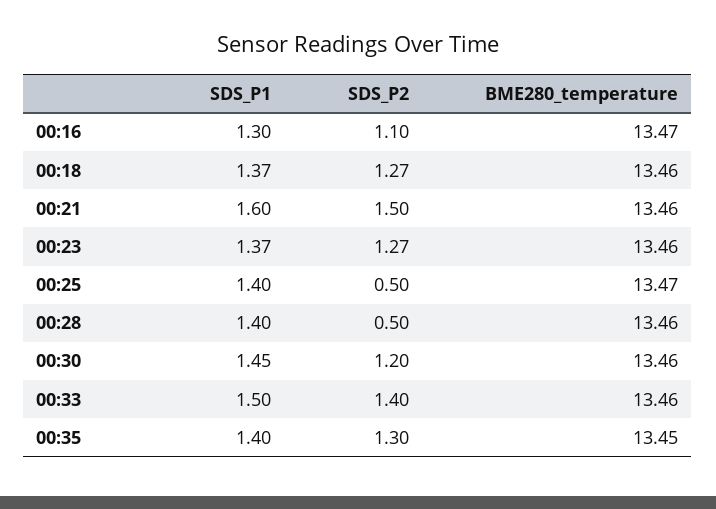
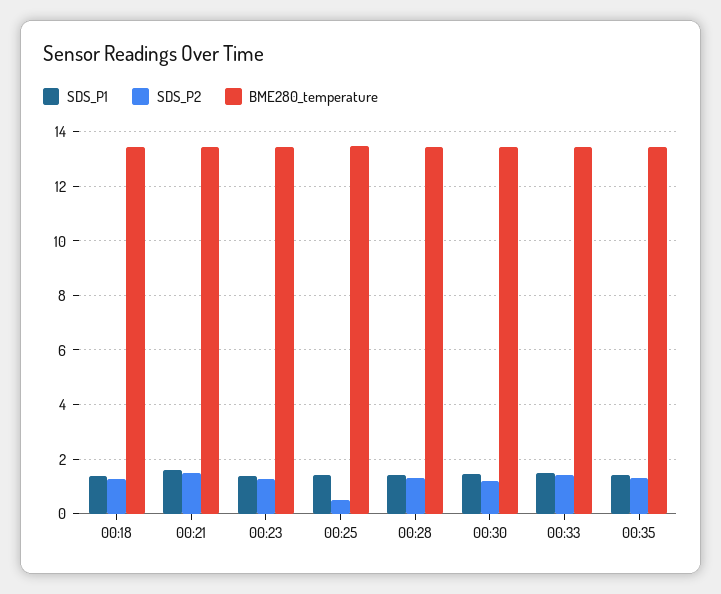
SDS_P1, 00:16: 1.3 -> none
SDS_P2, 00:16: 1.1 -> none
BME280_temperature, 00:16: 13.47 -> none
SDS_P2, 00:28: 0.5 -> 1.25

